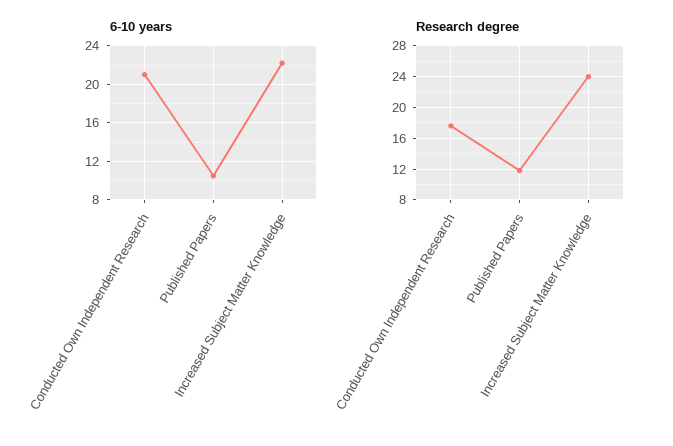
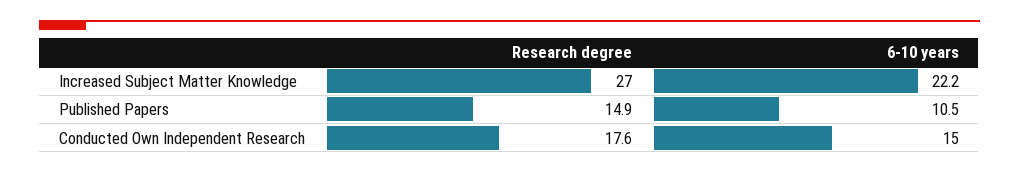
6-10 years, Conducted Own Independent Research: 21 -> 15
Research degree, Published Papers: 12 -> 14.9
Research degree, Increased Subject Matter Knowledge: 24 -> 27

